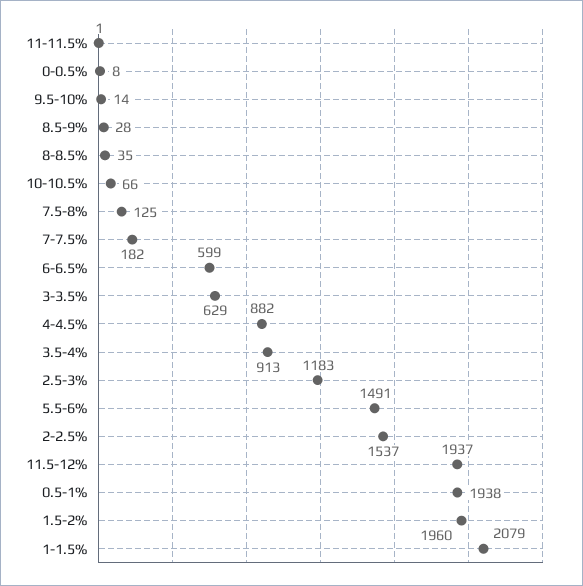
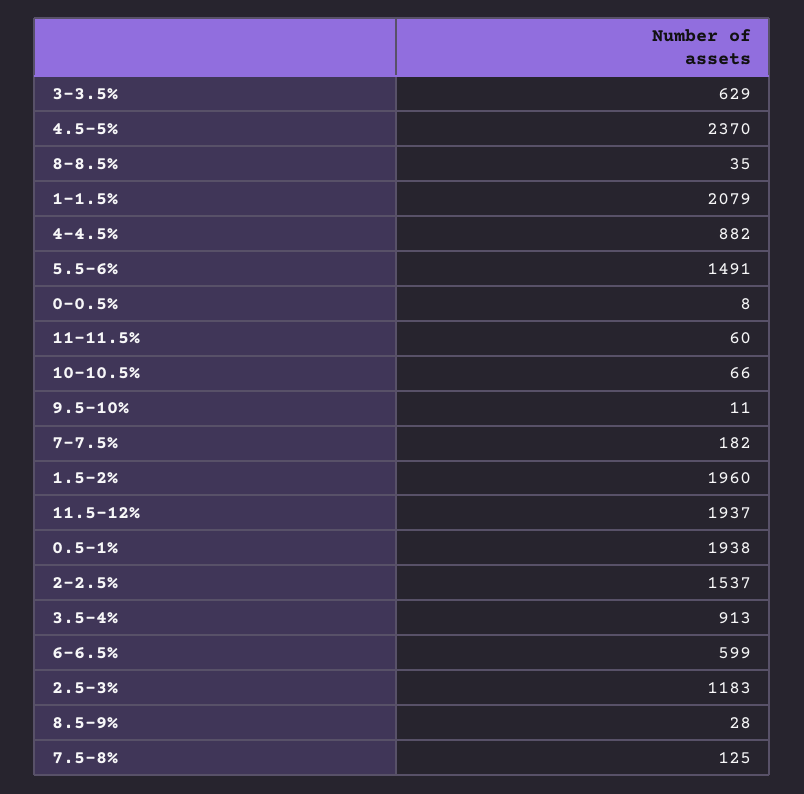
11-11.5%: 1 -> 60
9.5-10%: 14 -> 11
4.5-5%: none -> 2370

